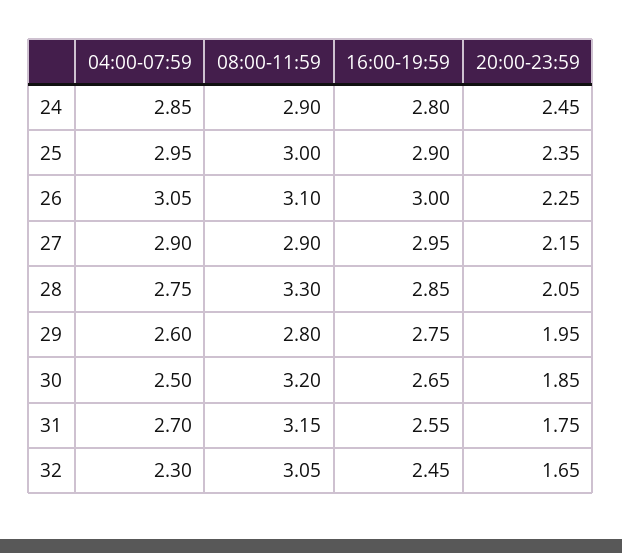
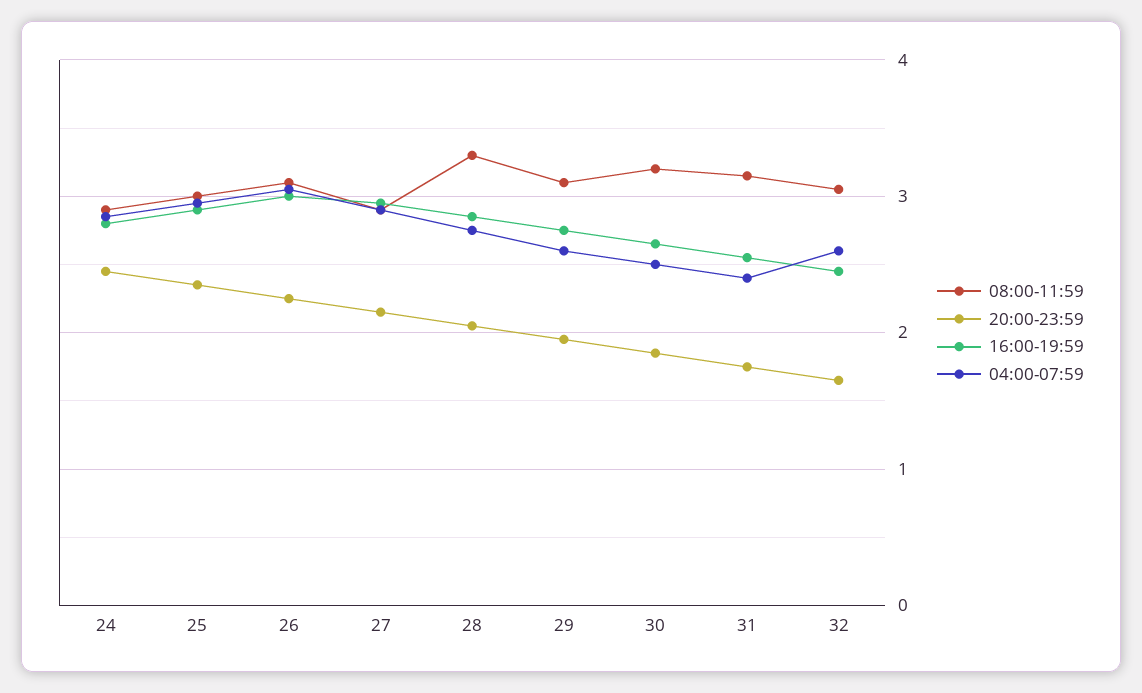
08:00-11:59, 29: 2.8 -> 3.1
04:00-07:59, 31: 2.7 -> 2.4
04:00-07:59, 32: 2.3 -> 2.6

